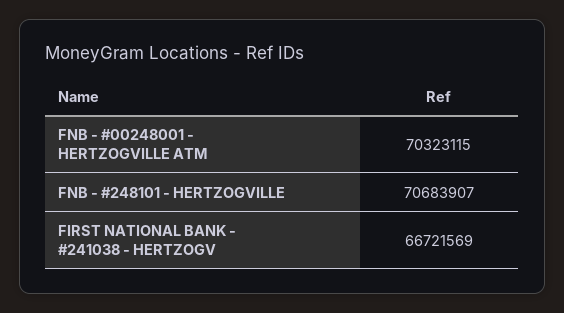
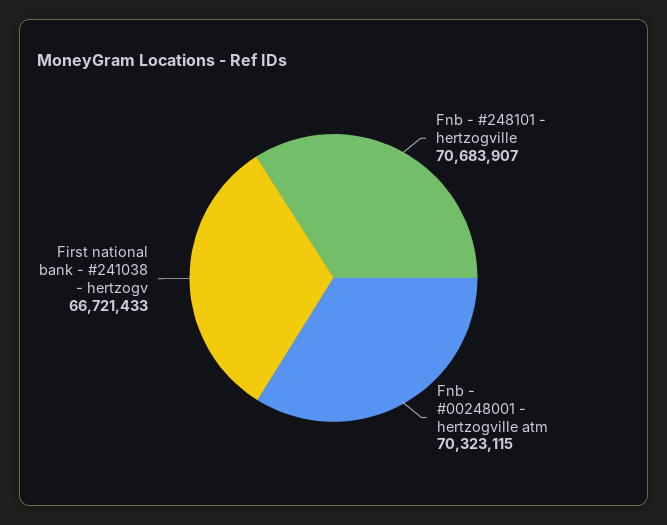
FIRST NATIONAL BANK - #241038 - HERTZOGV: 66721569 -> 66721433

